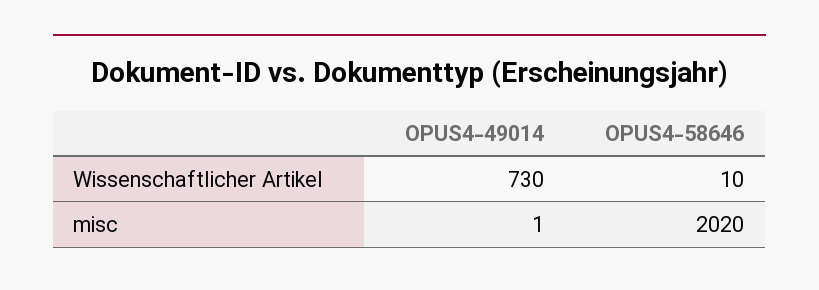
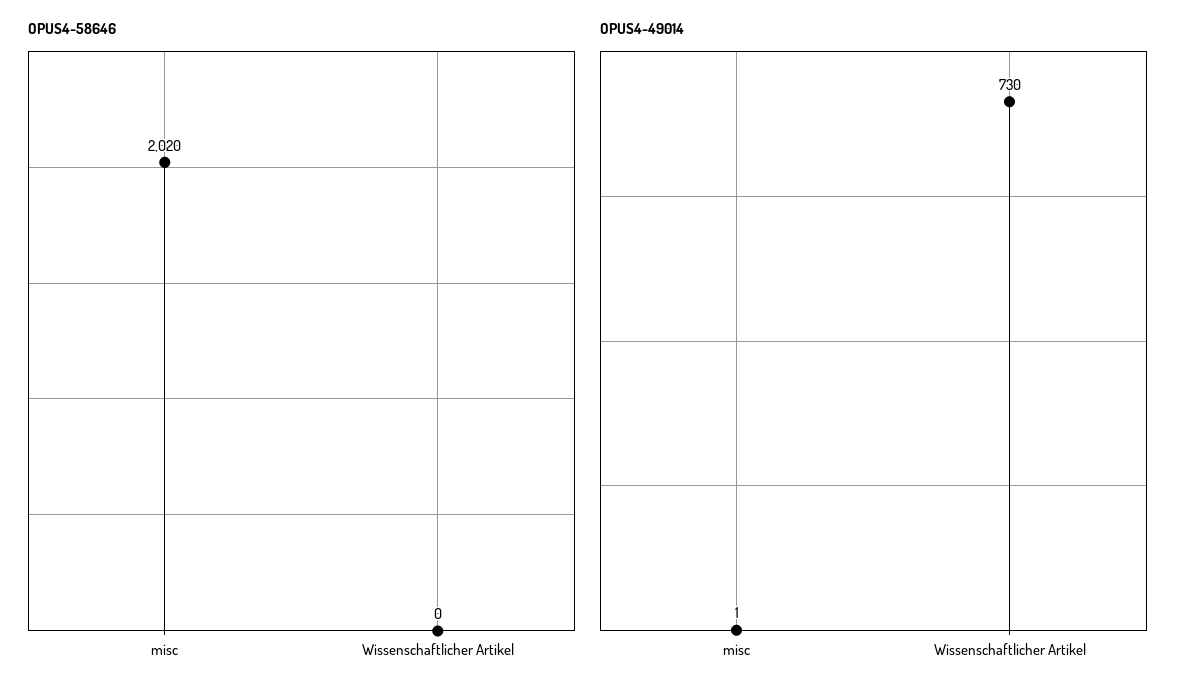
OPUS4-58646, Wissenschaftlicher Artikel: 10 -> 0

